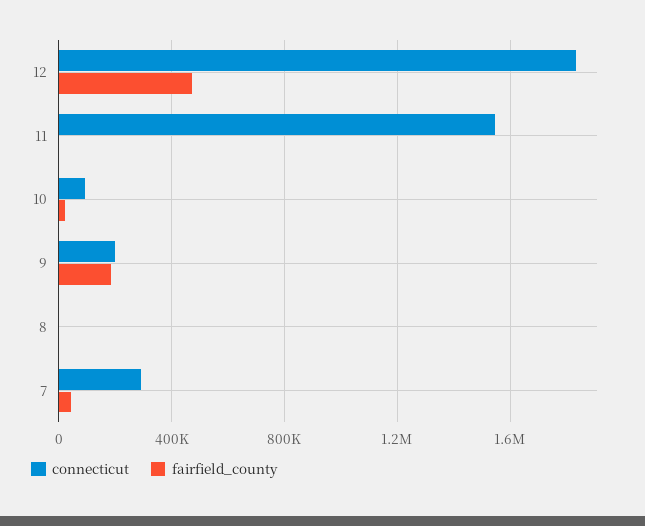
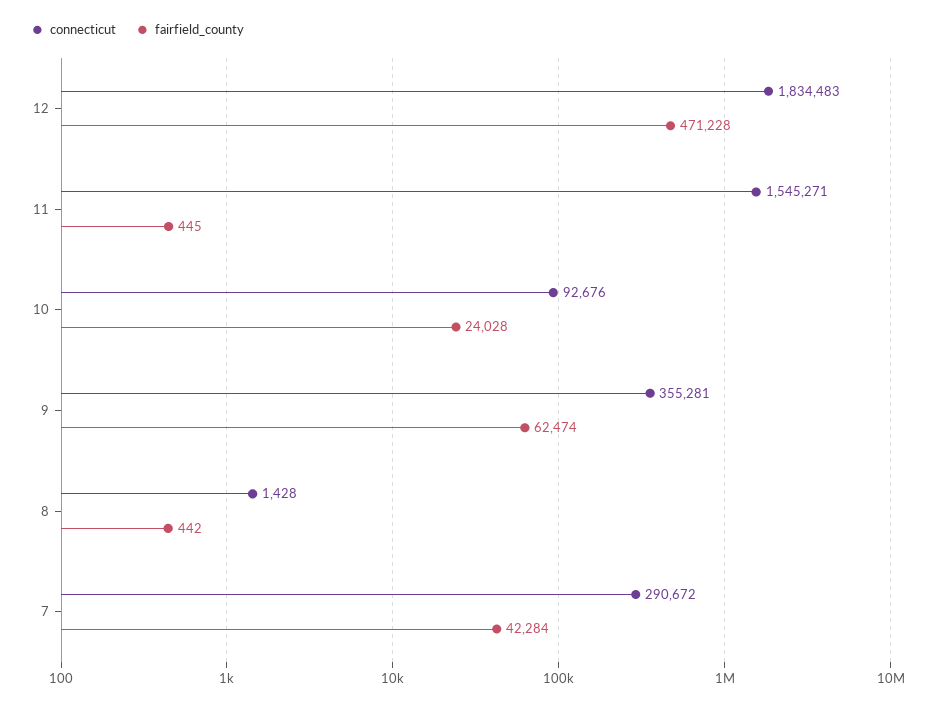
connecticut, 9: 200000 -> 355281
fairfield_county, 9: 200000 -> 62474

